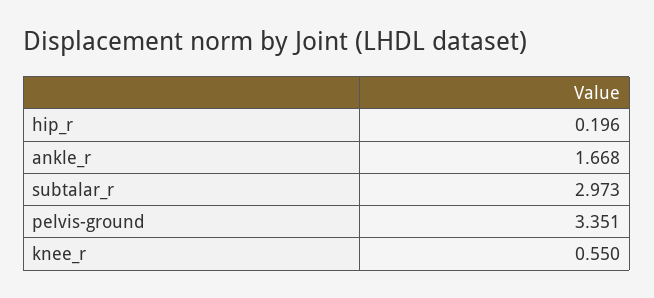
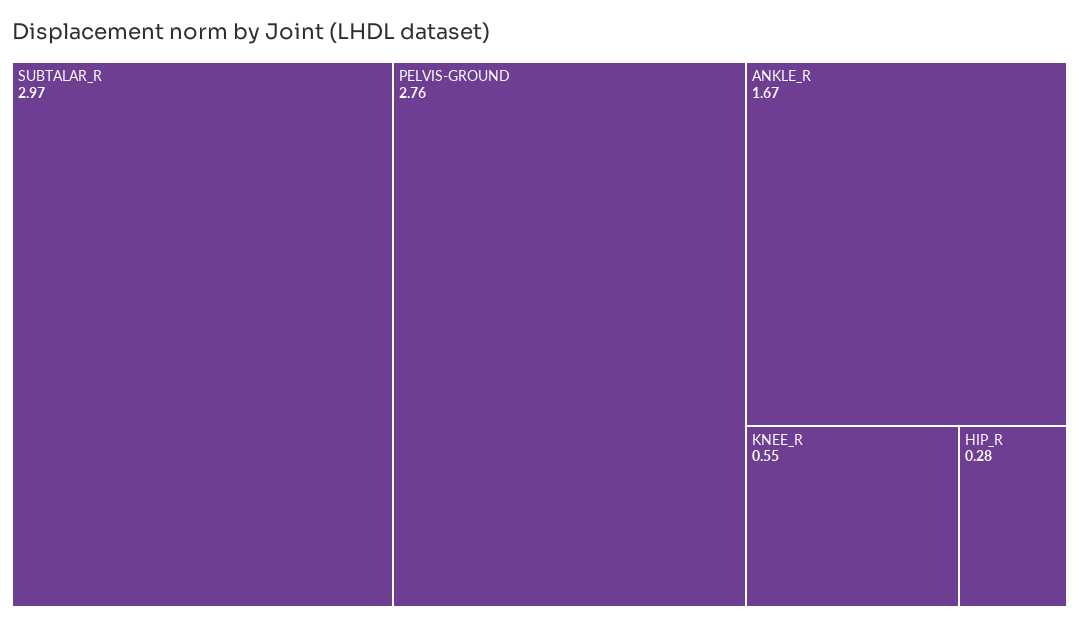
hip_r: 0.196 -> 0.28
pelvis-ground: 3.351 -> 2.76

